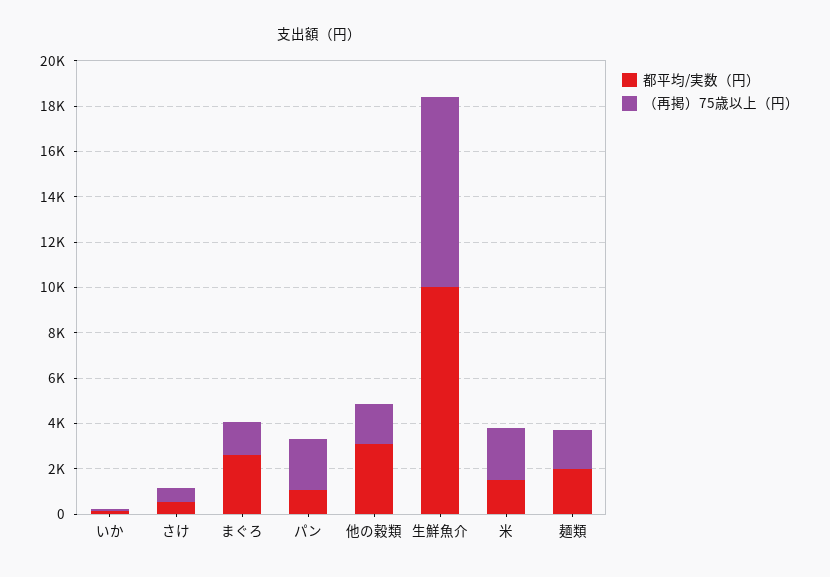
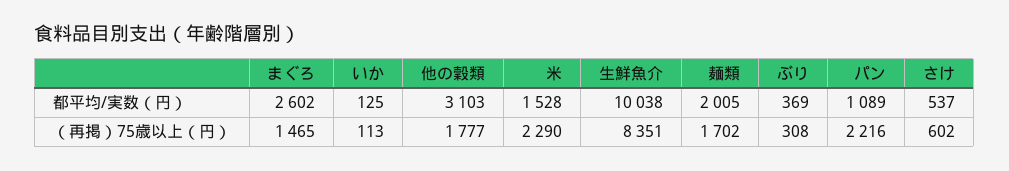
都平均/実数（円）, ぶり: none -> 369
（再掲）75歳以上（円）, ぶり: none -> 308

